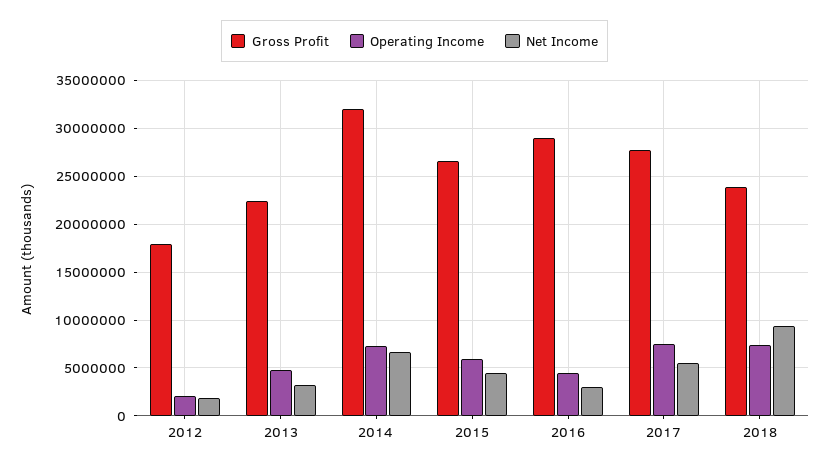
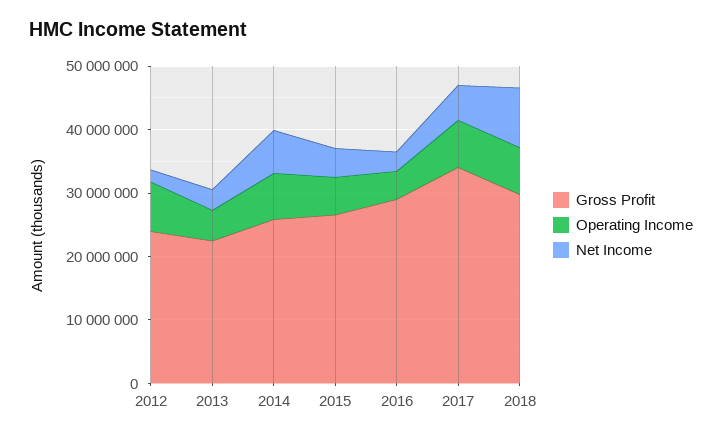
Gross Profit, 2012: 18000000 -> 24000000
Operating Income, 2012: 2000000 -> 8000000
Gross Profit, 2014: 32000000 -> 26000000
Gross Profit, 2017: 28000000 -> 34000000
Gross Profit, 2018: 24000000 -> 30000000

